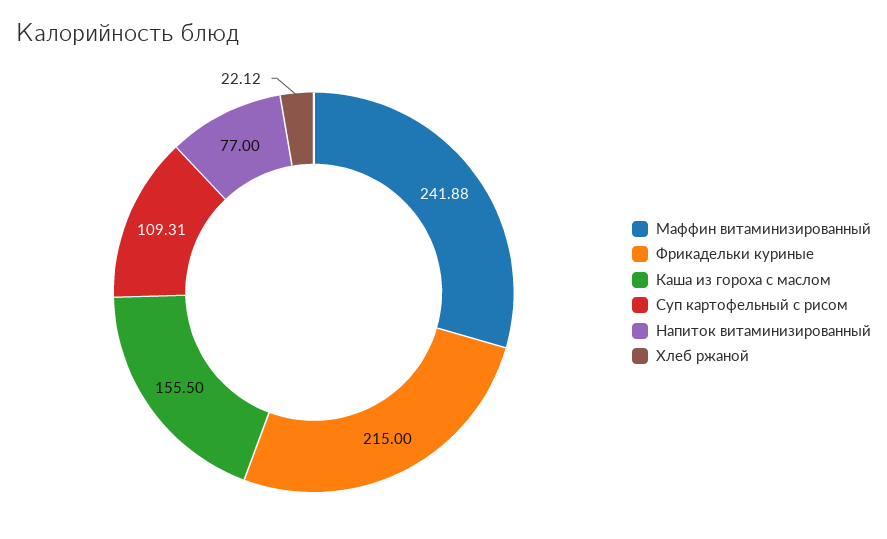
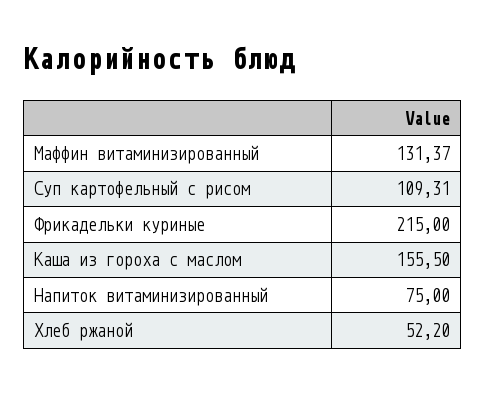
Маффин витаминизированный: 241.88 -> 131.37
Напиток витаминизированный: 77 -> 75
Хлеб ржаной: 22.12 -> 52.2

